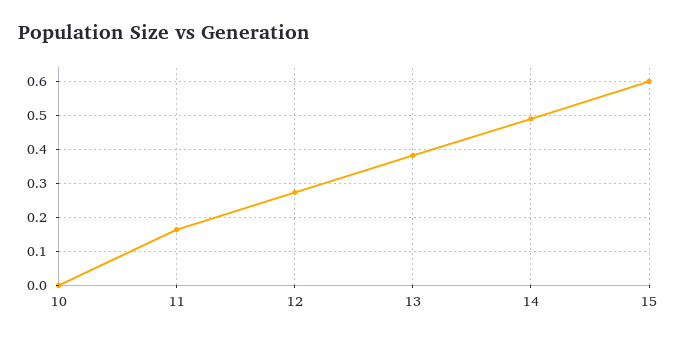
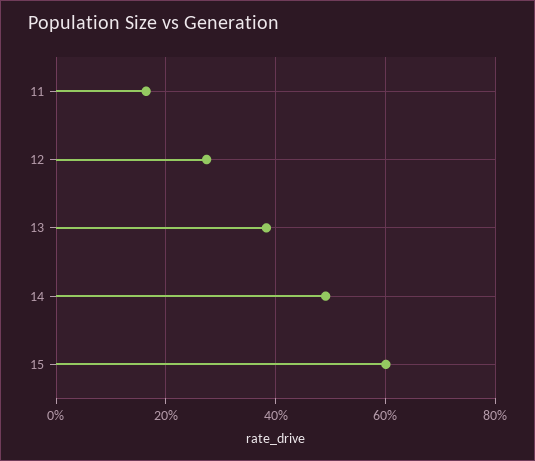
10: 0 -> none

